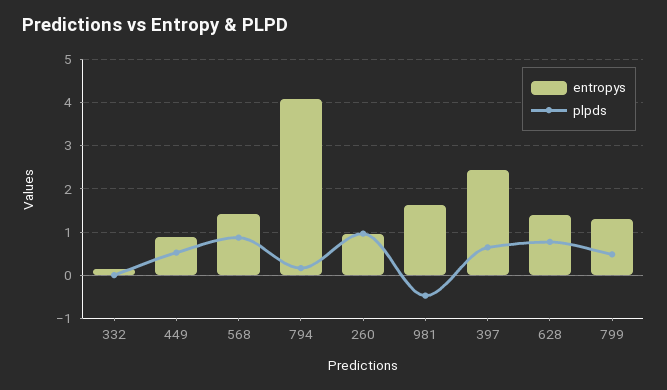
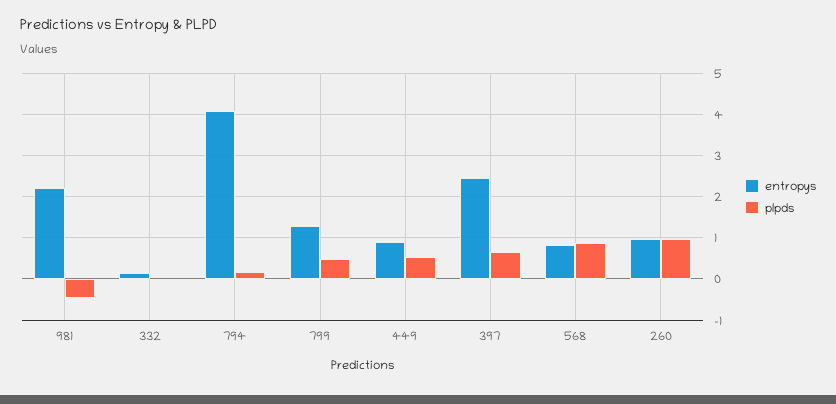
entropys, 568: 1.4 -> 0.8
entropys, 981: 1.6 -> 2.2
entropys, 628: 1.4 -> none
plpds, 628: 0.8 -> none

